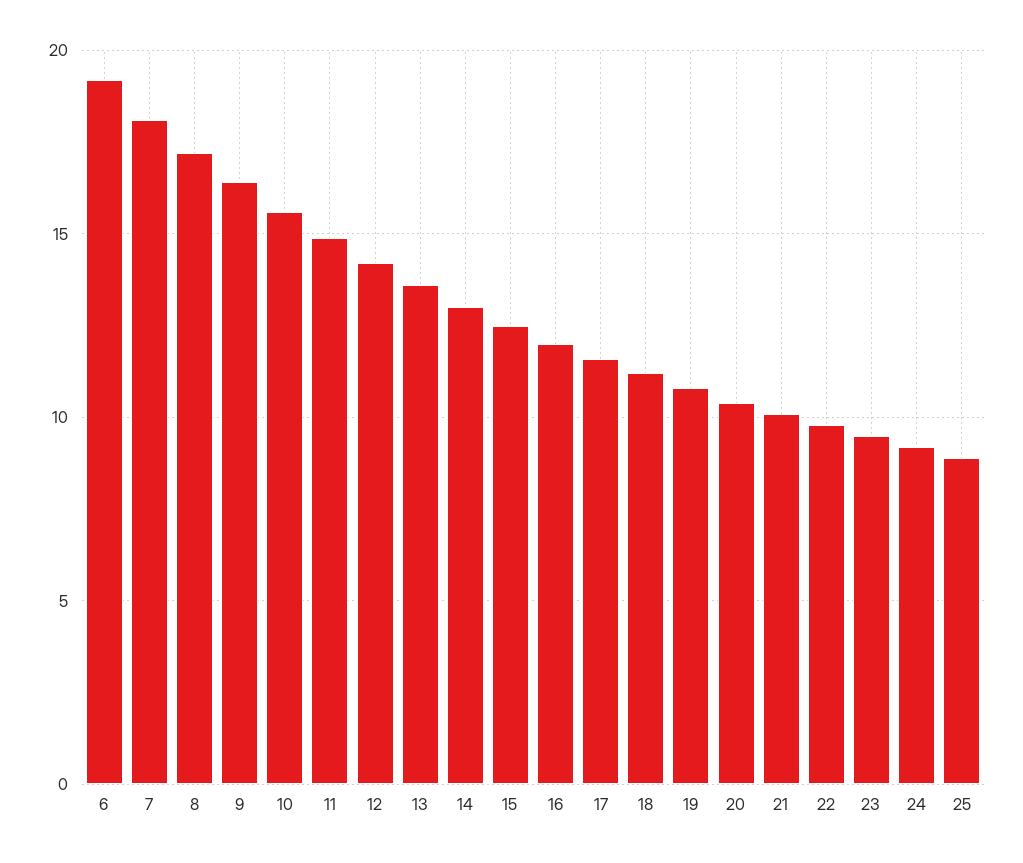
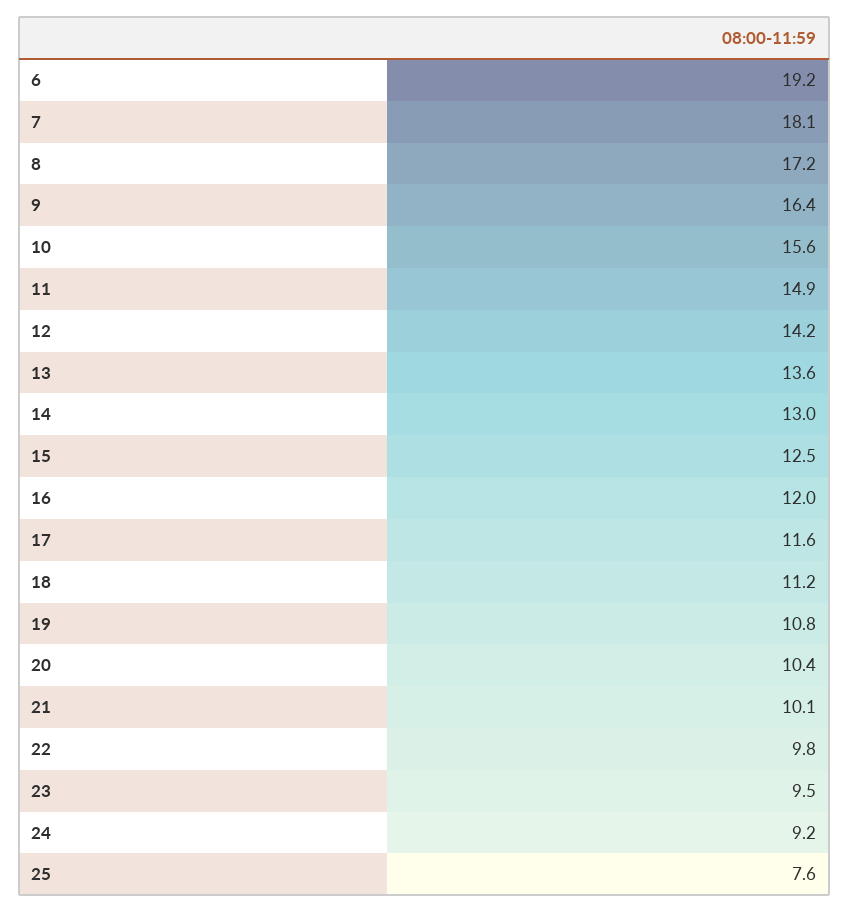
25: 9 -> 7.6

